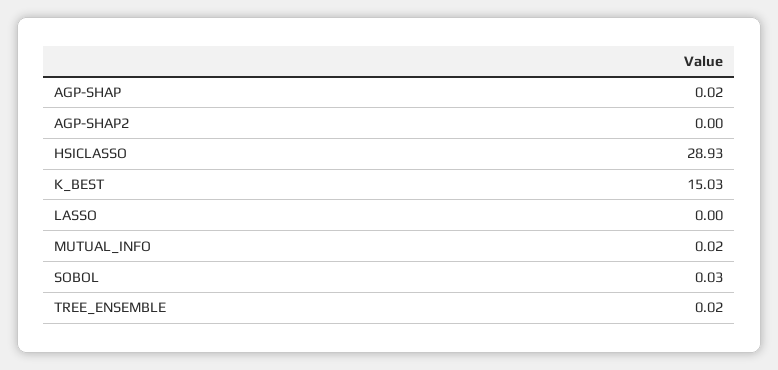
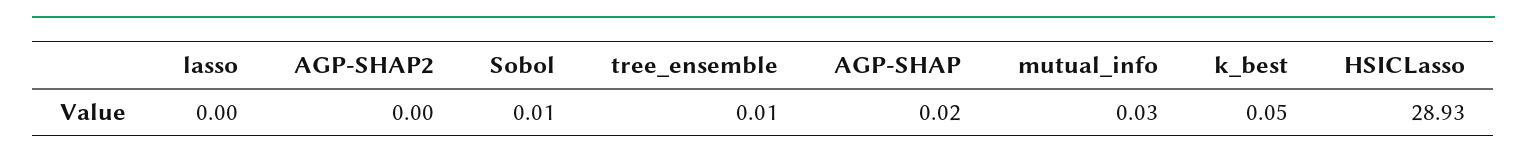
K_BEST: 15.03 -> 0.05
MUTUAL_INFO: 0.02 -> 0.03
SOBOL: 0.03 -> 0.01
TREE_ENSEMBLE: 0.02 -> 0.01

